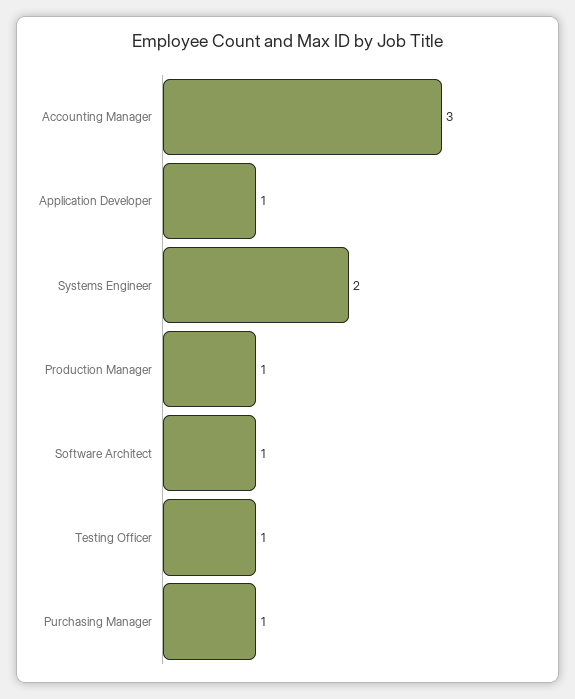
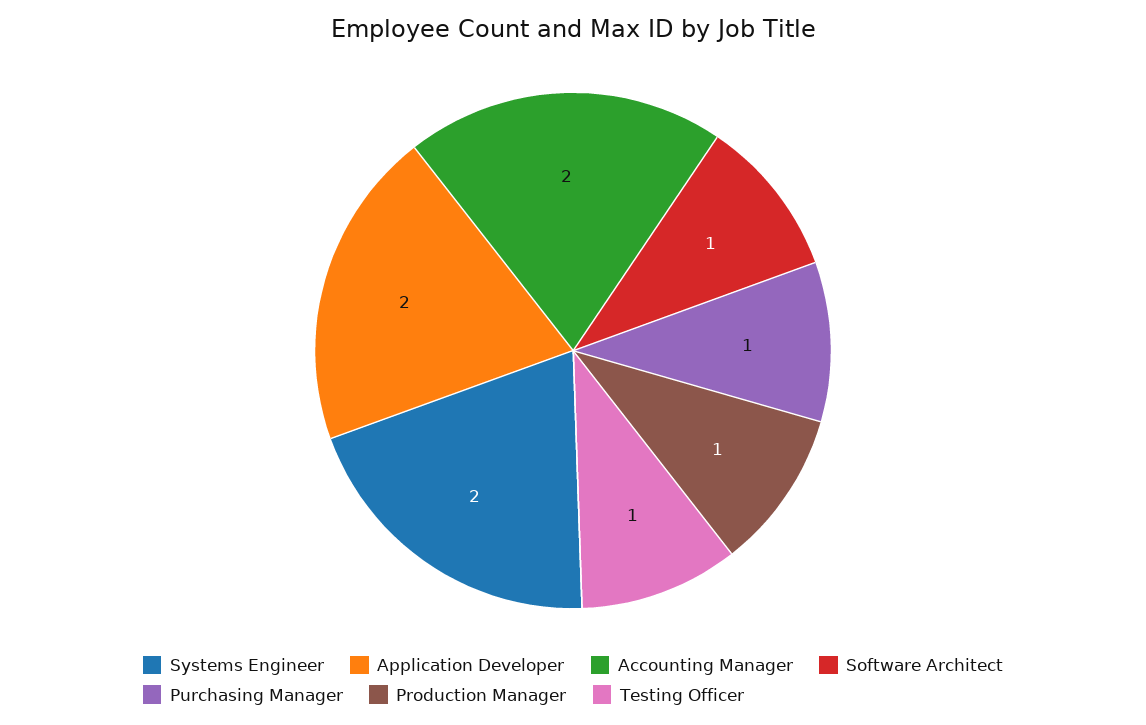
Accounting Manager: 3 -> 2
Application Developer: 1 -> 2

